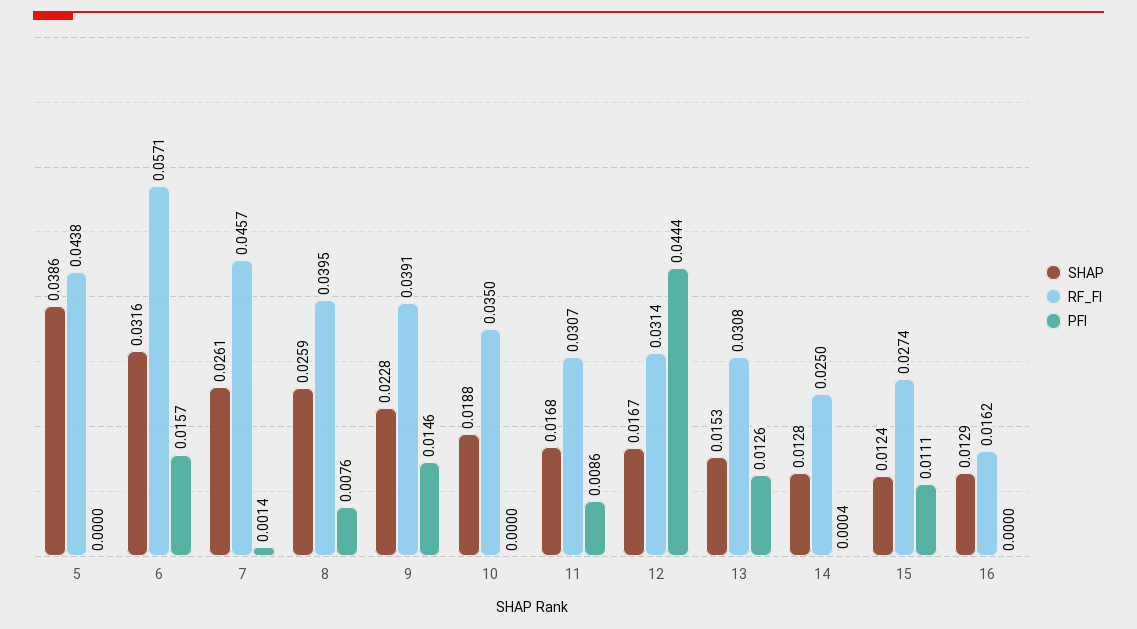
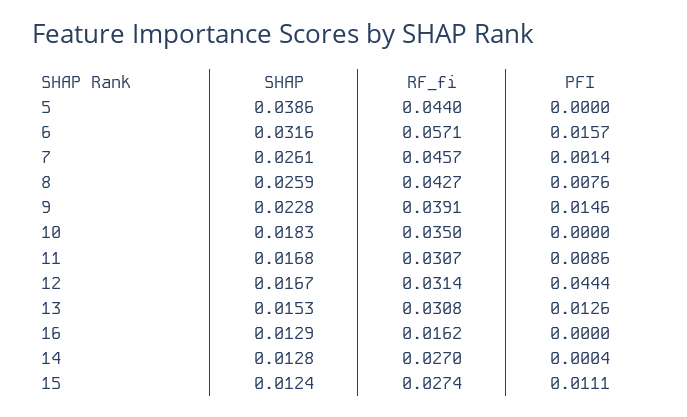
RF_FI, 5: 0.0438 -> 0.044
RF_FI, 8: 0.0395 -> 0.0427
SHAP, 10: 0.0188 -> 0.0183
RF_FI, 14: 0.025 -> 0.027

